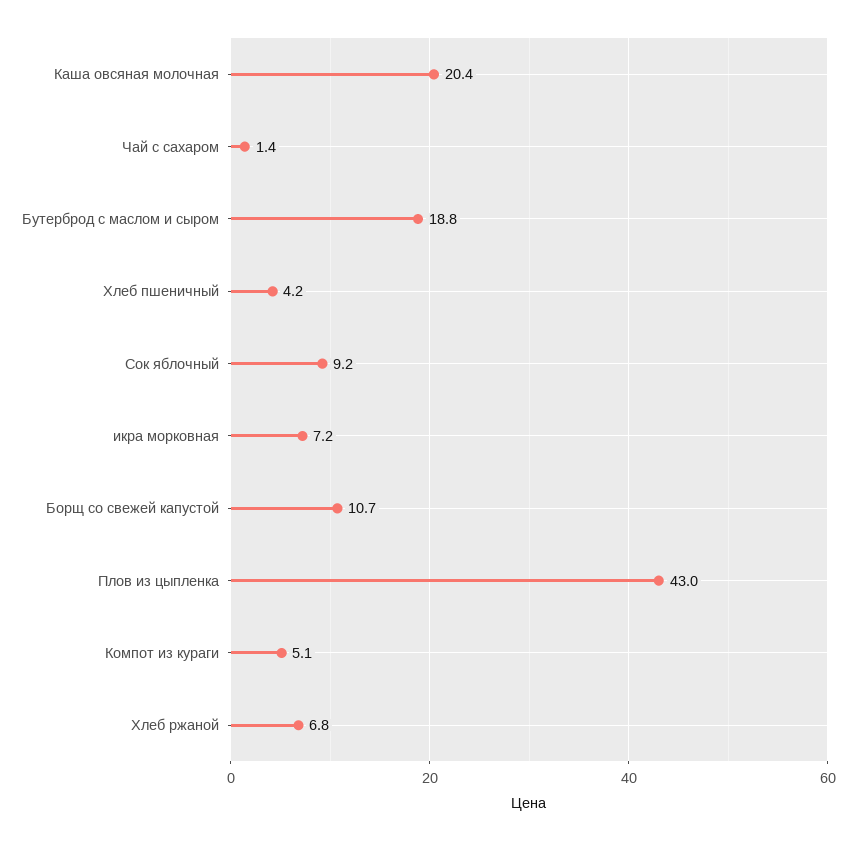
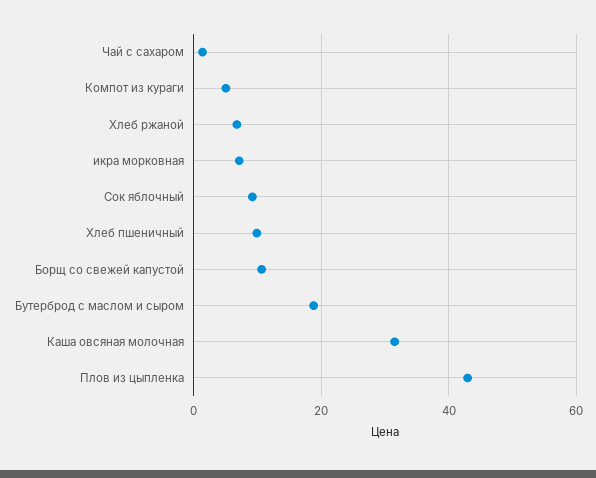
Каша овсяная молочная: 20.4 -> 32
Хлеб пшеничный: 4.2 -> 10

